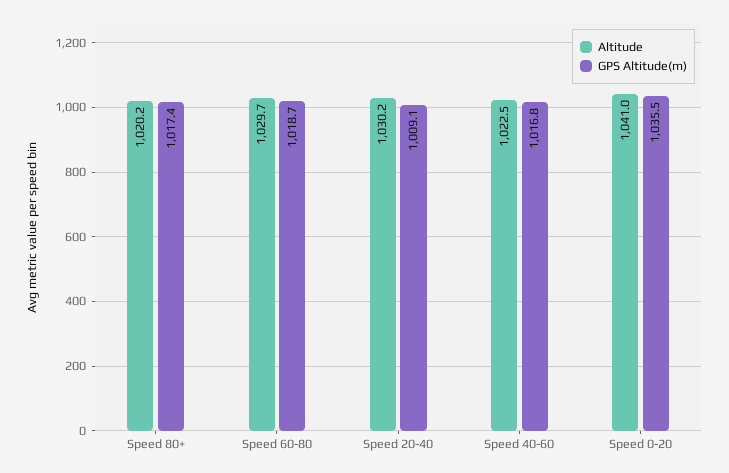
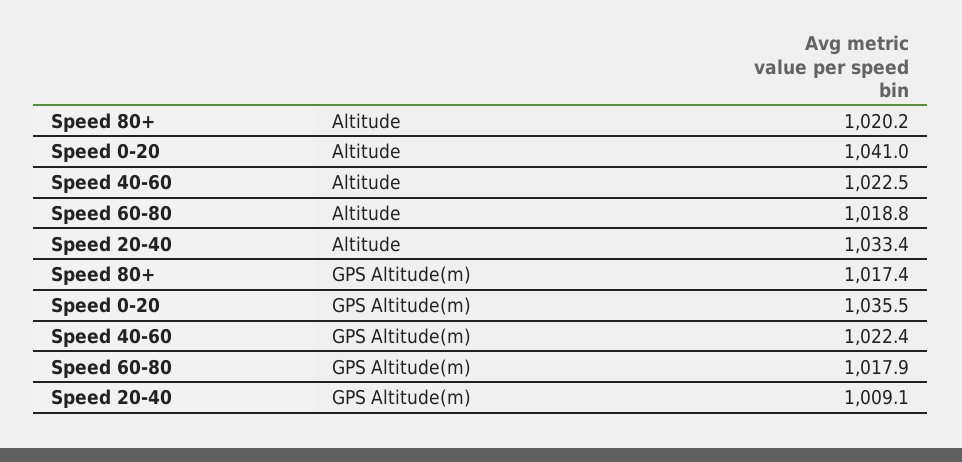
Altitude, Speed 60-80: 1029.7 -> 1018.8
GPS Altitude(m), Speed 60-80: 1018.7 -> 1017.9
Altitude, Speed 20-40: 1030.2 -> 1033.4
GPS Altitude(m), Speed 40-60: 1016.8 -> 1022.4

